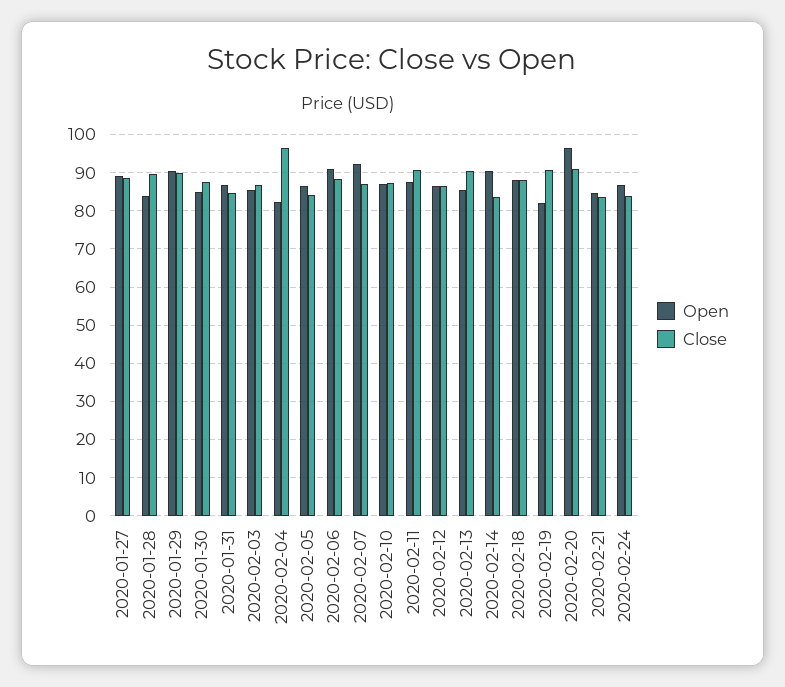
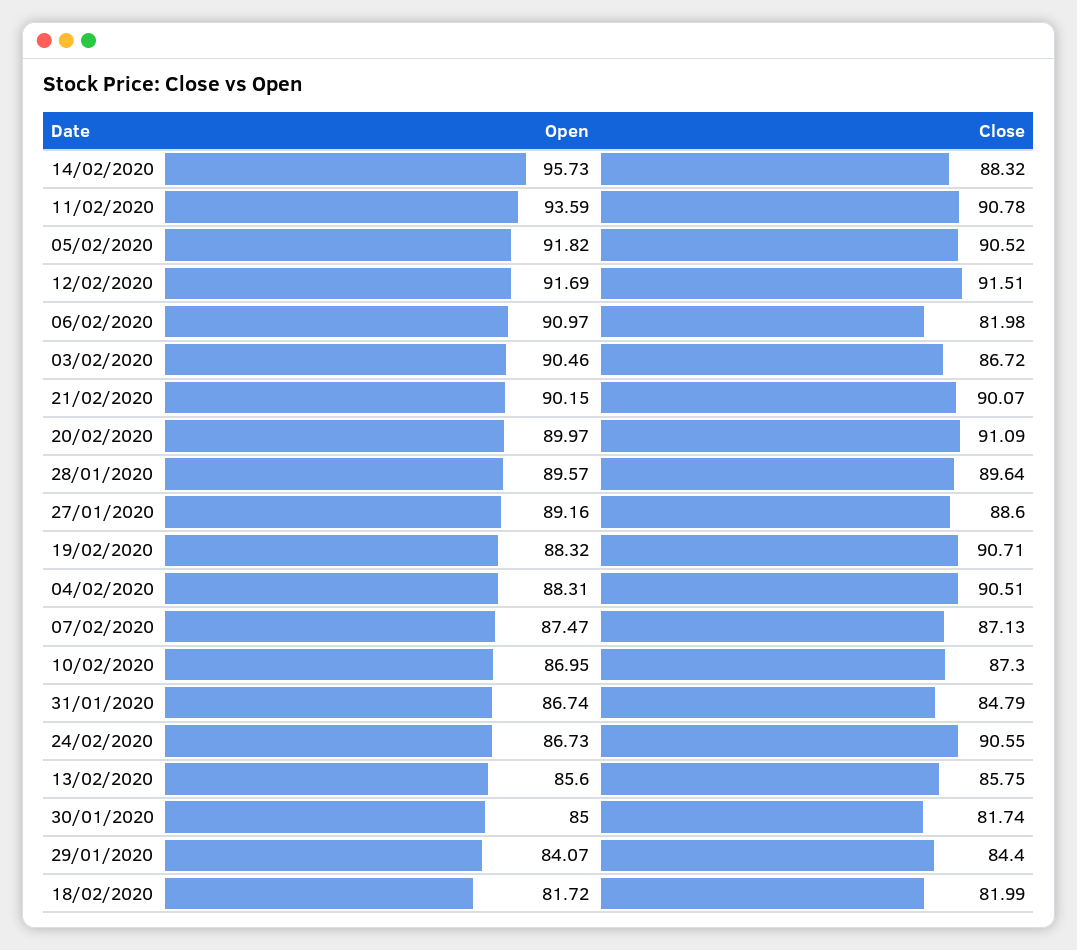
Open, 2020-01-28: 84 -> 89.57
Open, 2020-01-29: 90 -> 84.07
Close, 2020-01-29: 90 -> 84.4
Close, 2020-01-30: 88 -> 81.74
Open, 2020-02-03: 86 -> 90.46
Open, 2020-02-04: 82 -> 88.31
Close, 2020-02-04: 96 -> 90.51
Open, 2020-02-05: 86 -> 91.82
Close, 2020-02-05: 84 -> 90.52
Close, 2020-02-06: 88 -> 81.98
Open, 2020-02-07: 92 -> 87.47
Open, 2020-02-11: 88 -> 93.59
Open, 2020-02-12: 86 -> 91.69
Close, 2020-02-12: 86 -> 91.51
Close, 2020-02-13: 90 -> 85.75
Open, 2020-02-14: 90 -> 95.73
Close, 2020-02-14: 84 -> 88.32
Open, 2020-02-18: 88 -> 81.72
Close, 2020-02-18: 88 -> 81.99
Open, 2020-02-19: 82 -> 88.32
Open, 2020-02-20: 96 -> 89.97
Open, 2020-02-21: 84 -> 90.15
Close, 2020-02-21: 84 -> 90.07
Close, 2020-02-24: 84 -> 90.55

